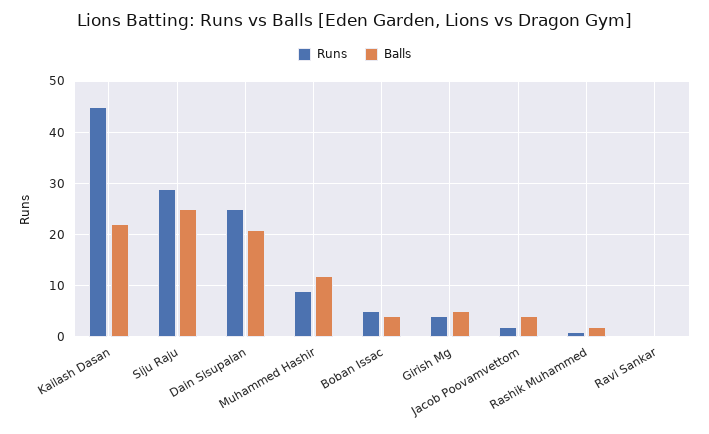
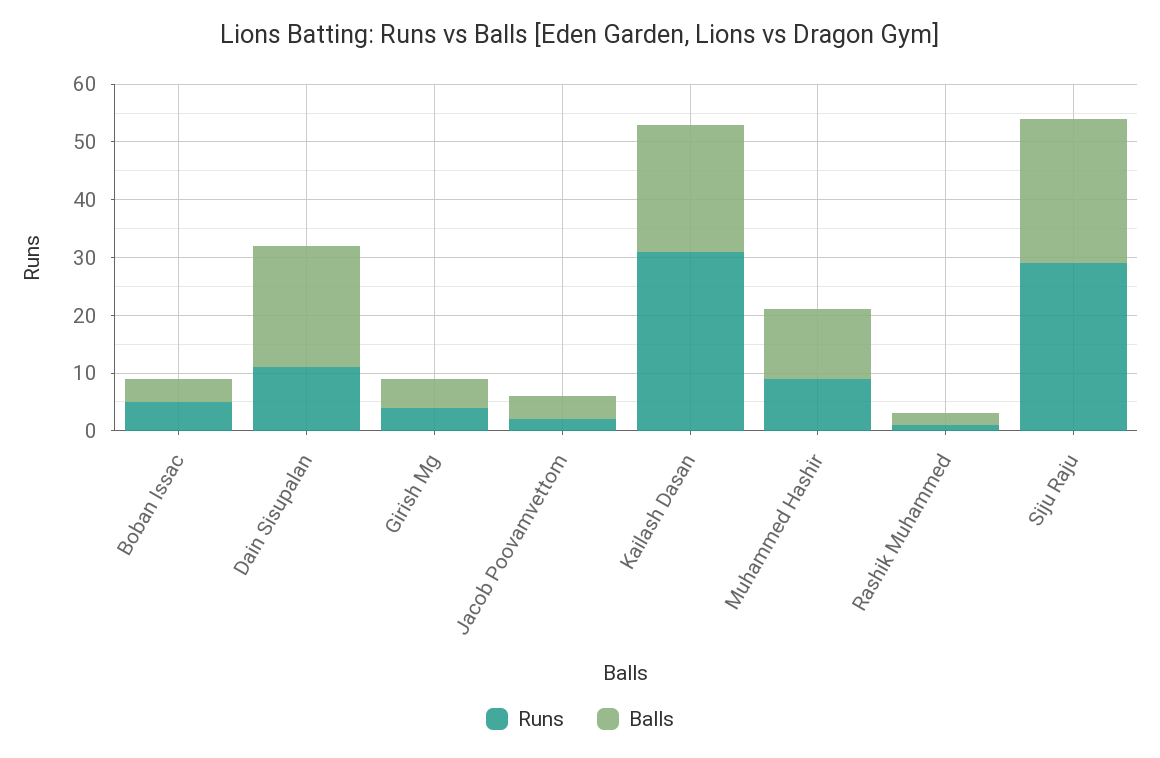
Runs, Kailash Dasan: 45 -> 30
Runs, Dain Sisupalan: 25 -> 10
Runs, Ravi Sankar: 0 -> none
Balls, Ravi Sankar: 0 -> none

